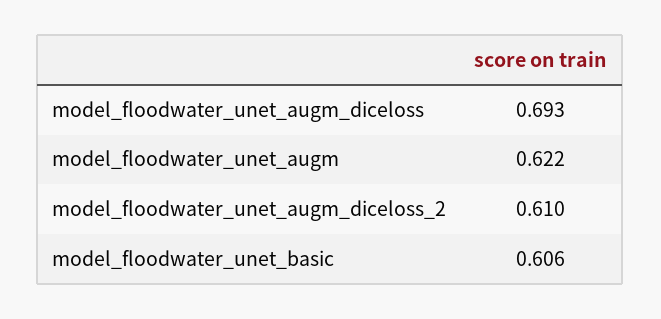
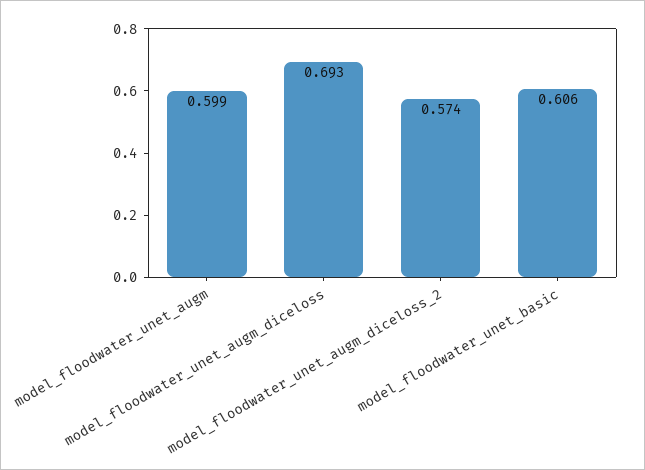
model_floodwater_unet_augm: 0.622 -> 0.599
model_floodwater_unet_augm_diceloss_2: 0.61 -> 0.574

